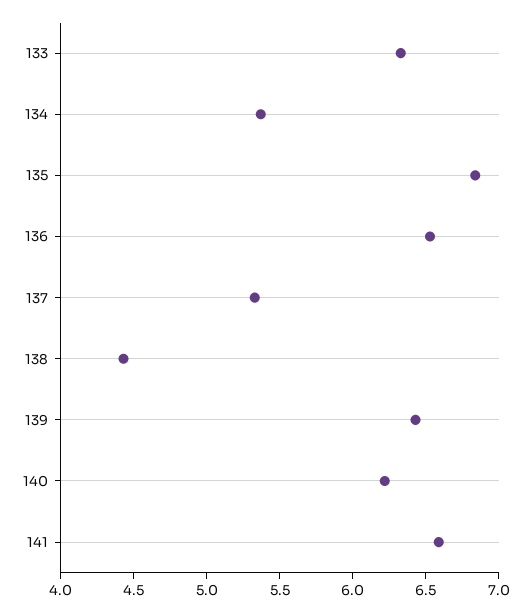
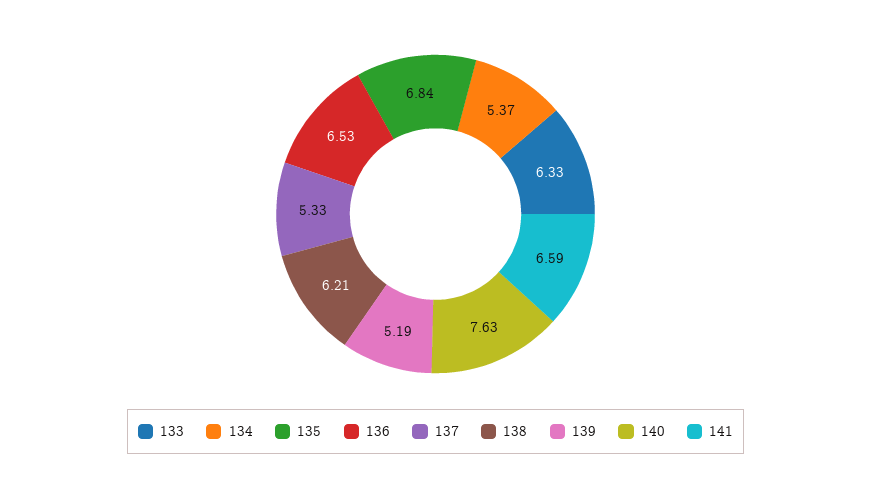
138: 4.4 -> 6.21
139: 6.4 -> 5.19
140: 6.2 -> 7.63

